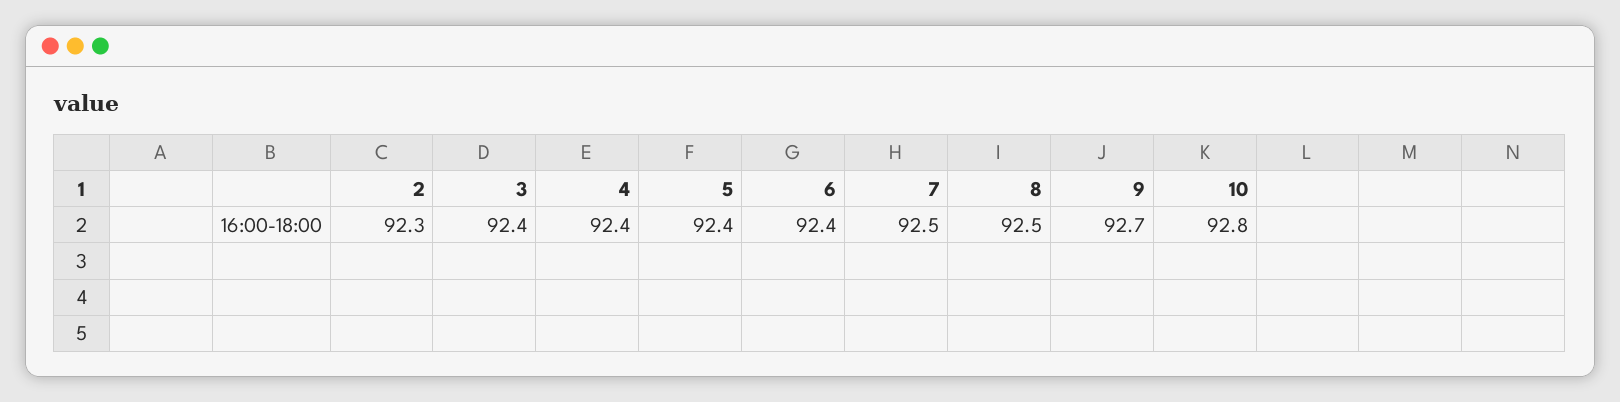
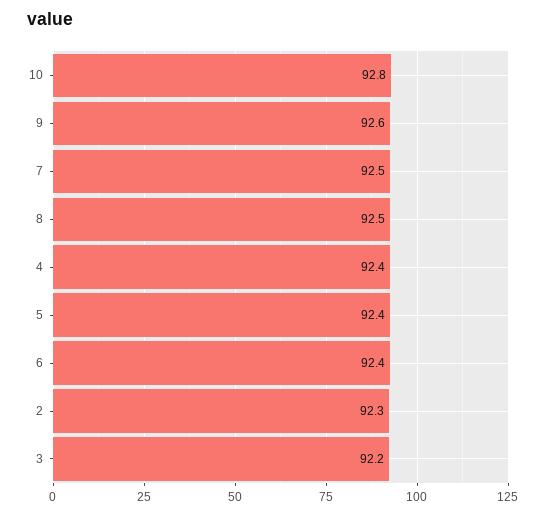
3: 92.4 -> 92.2
9: 92.7 -> 92.6

